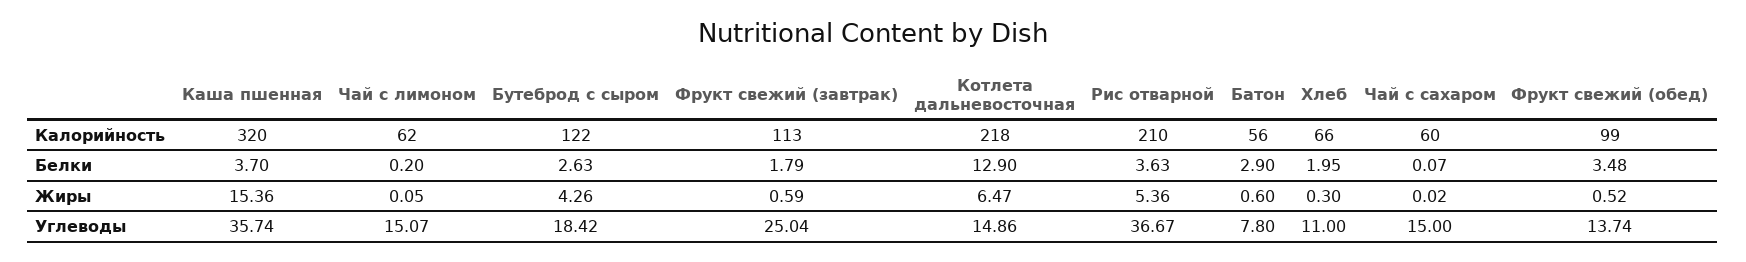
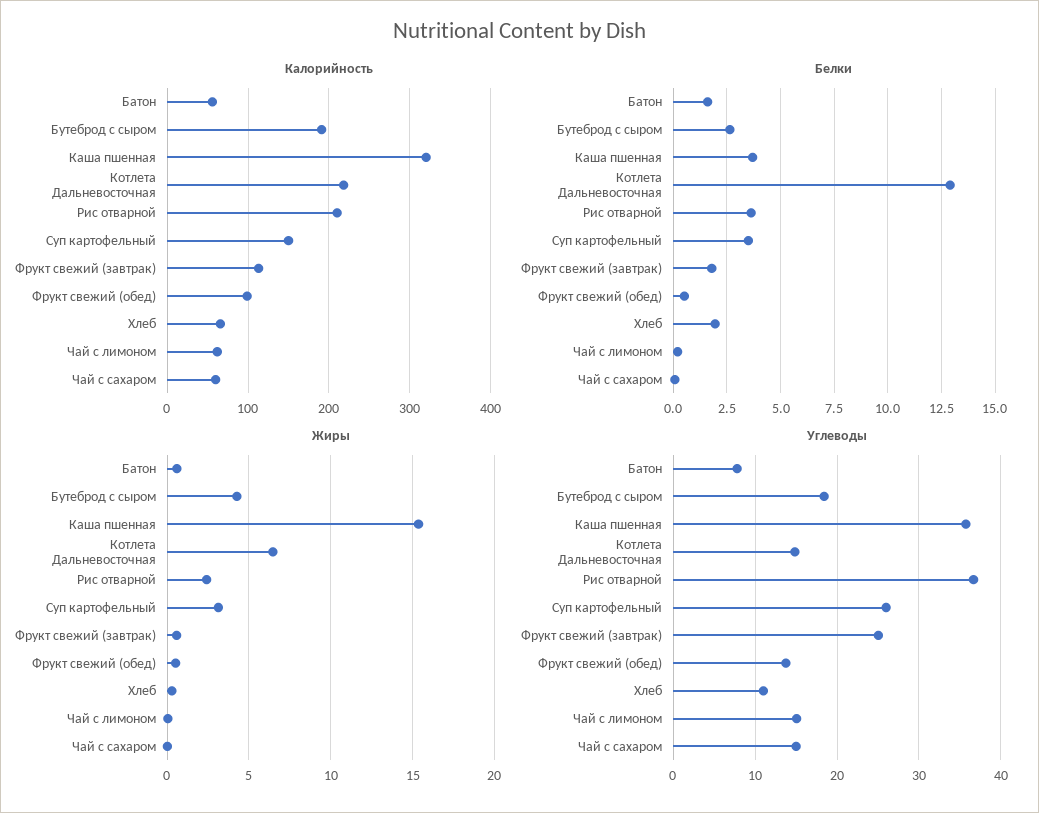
Калорийность, Бутеброд с сыром: 122 -> 190
Белки, Батон: 2.9 -> 1.5
Белки, Фрукт свежий (обед): 3.48 -> 0.5
Жиры, Рис отварной: 5.36 -> 2.5
Калорийность, Суп картофельный: none -> 150
Белки, Суп картофельный: none -> 3.5
Жиры, Суп картофельный: none -> 3
Углеводы, Суп картофельный: none -> 26

